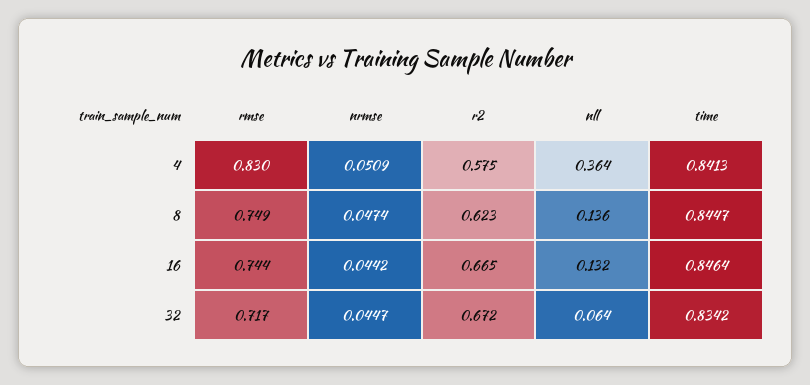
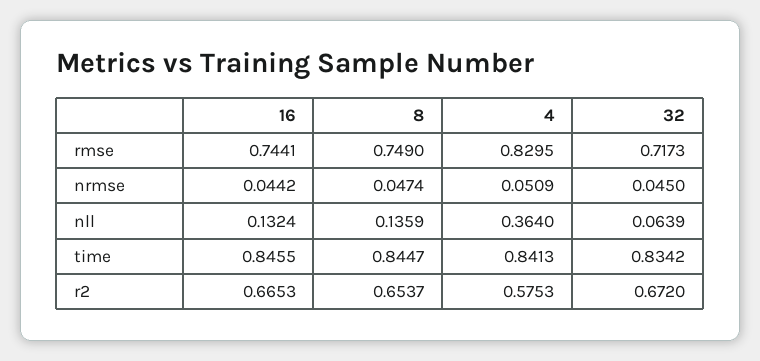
r2, 8: 0.623 -> 0.6537
time, 16: 0.8464 -> 0.8455
nrmse, 32: 0.0447 -> 0.045

